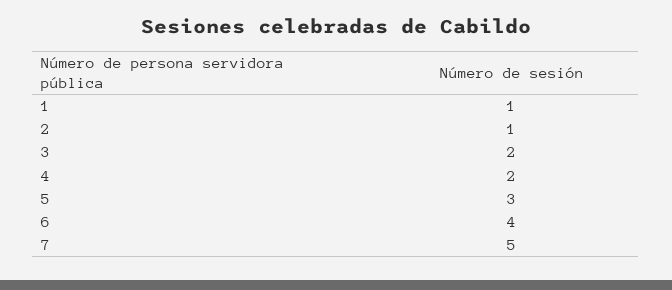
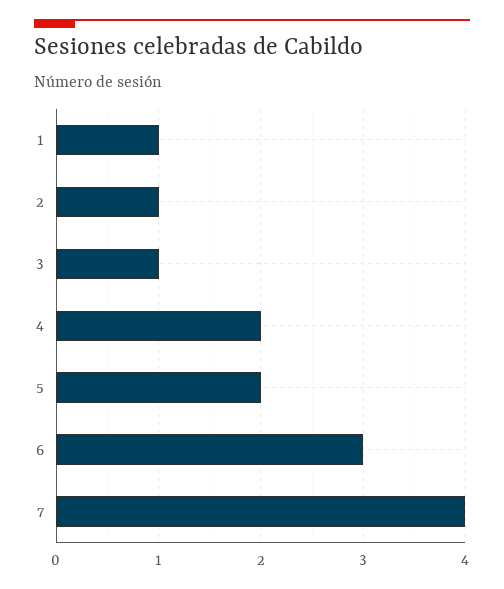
3: 2 -> 1
5: 3 -> 2
6: 4 -> 3
7: 5 -> 4

